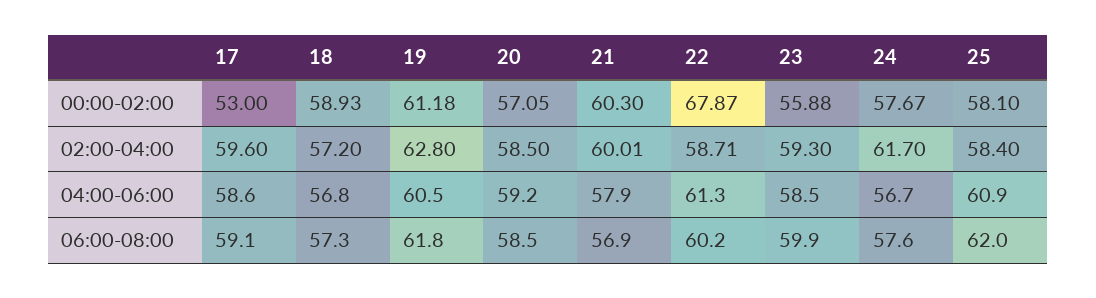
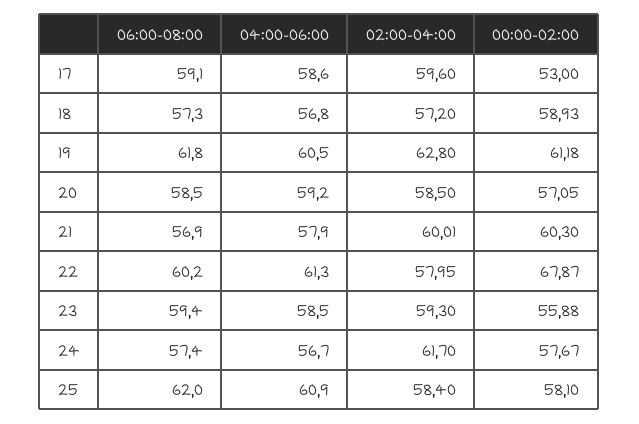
22, 02:00-04:00: 58.71 -> 57.95
23, 06:00-08:00: 59.9 -> 59.4
24, 06:00-08:00: 57.6 -> 57.4

